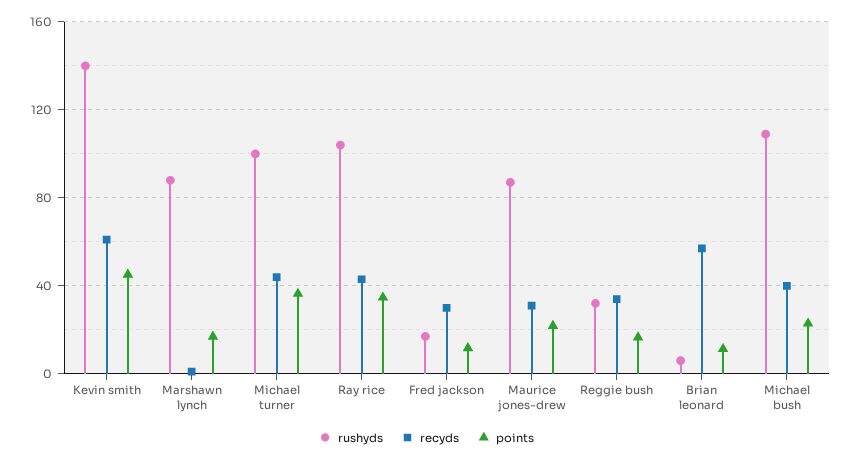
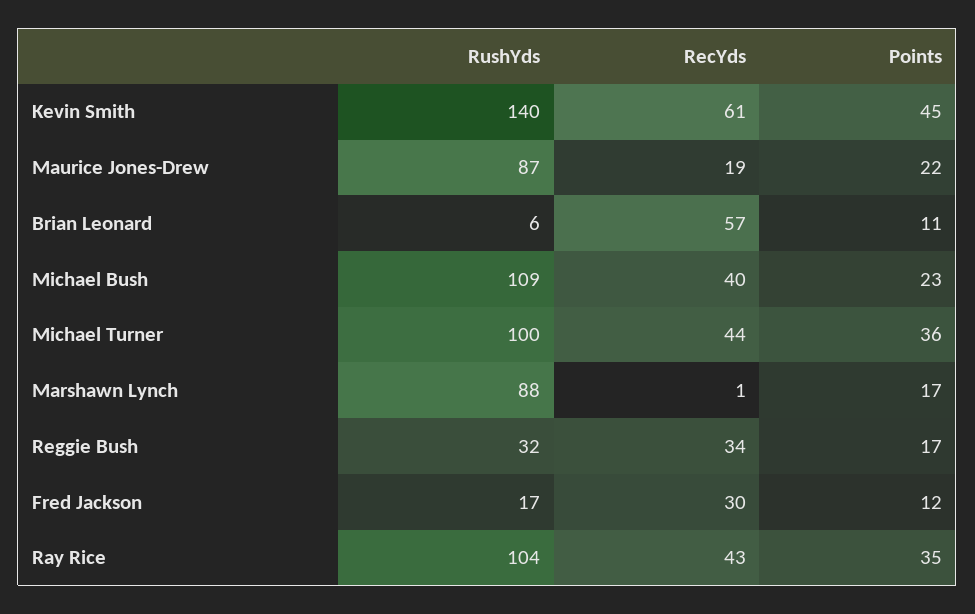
recyds, Maurice jones-drew: 30 -> 19

